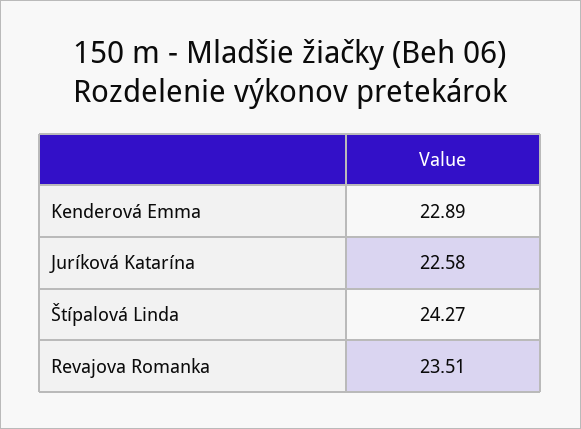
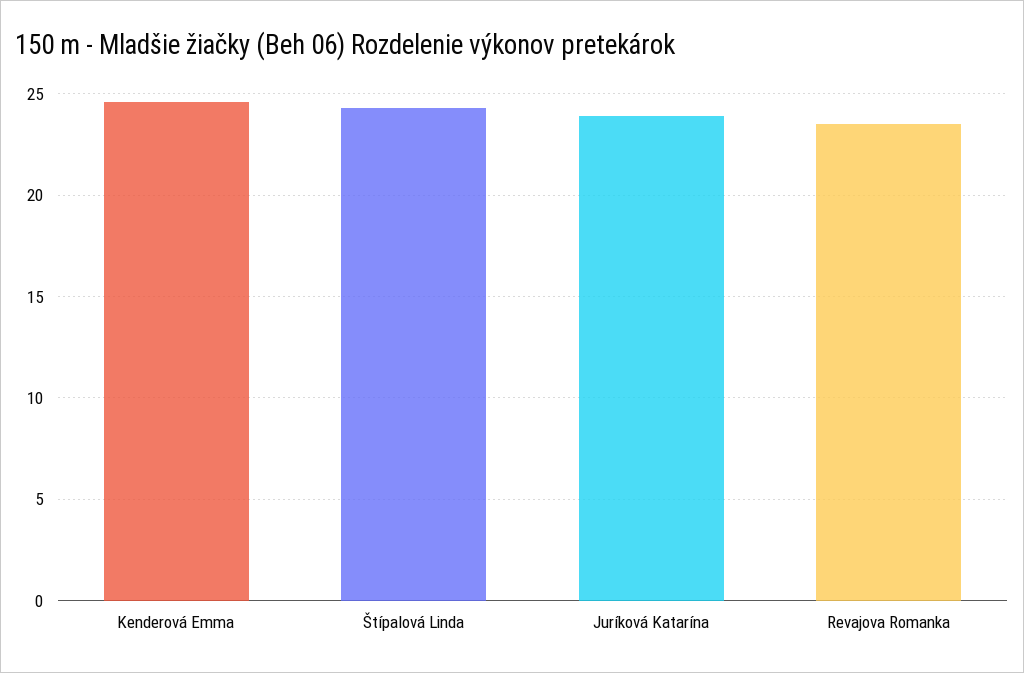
Kenderová Emma: 22.89 -> 24.5
Juríková Katarína: 22.58 -> 24

